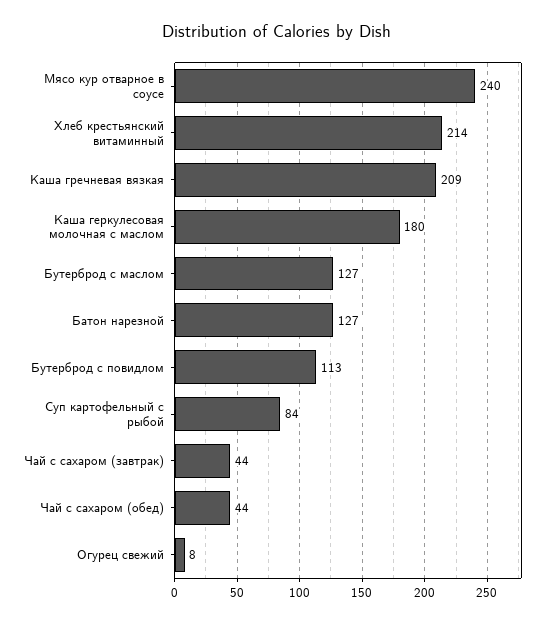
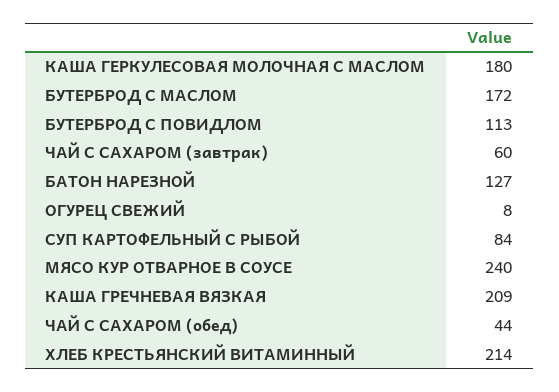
Бутерброд с маслом: 127 -> 172
Чай с сахаром (завтрак): 44 -> 60

